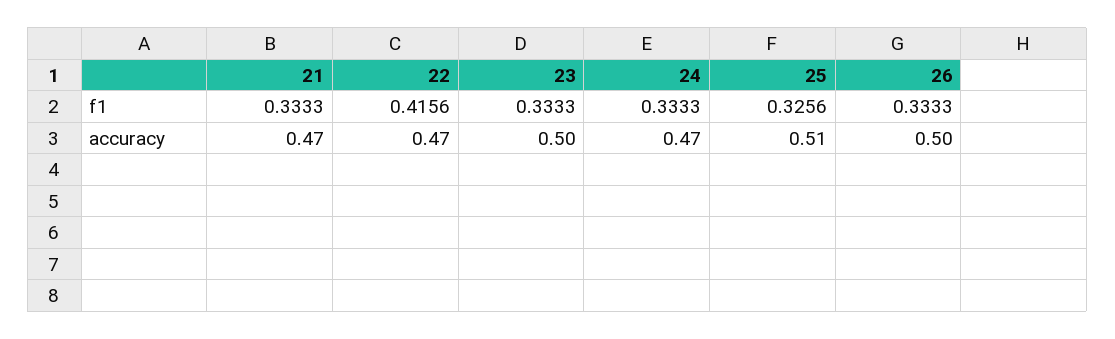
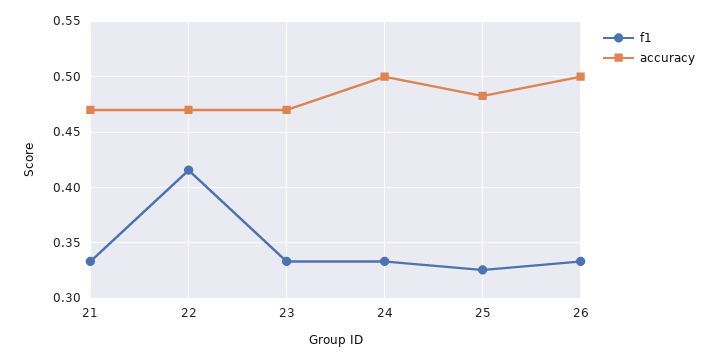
accuracy, 23: 0.5 -> 0.47
accuracy, 24: 0.47 -> 0.5
accuracy, 25: 0.51 -> 0.48

